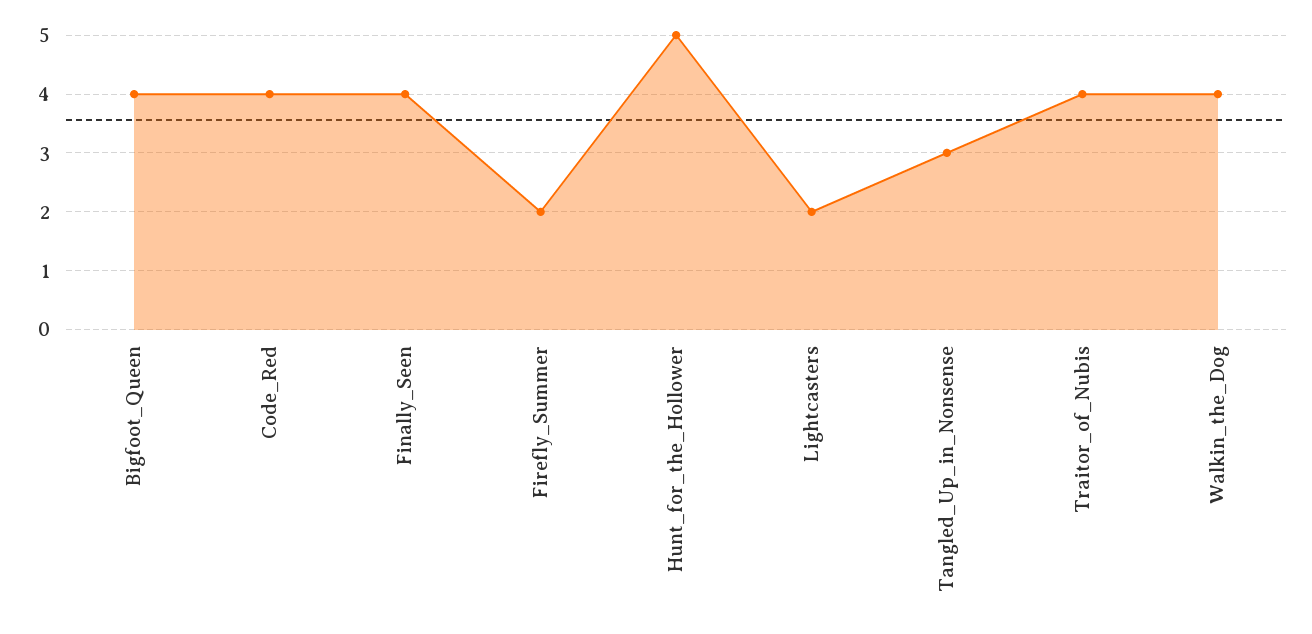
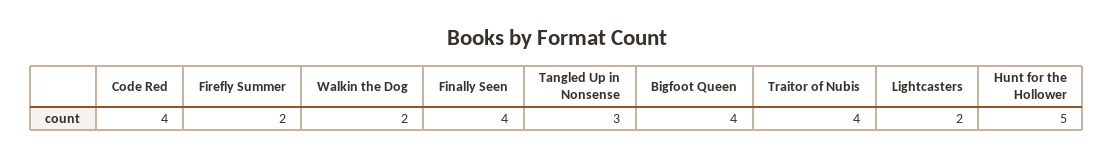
Walkin_the_Dog: 4 -> 2

